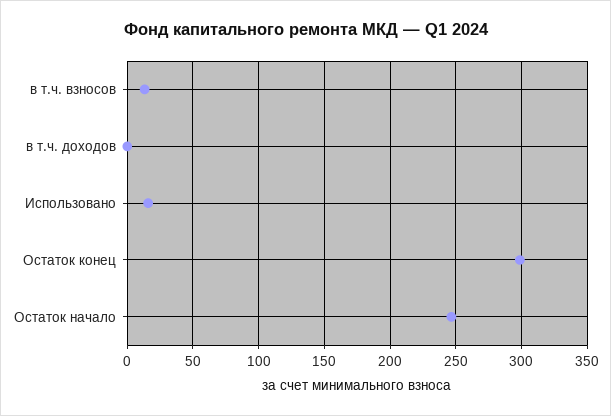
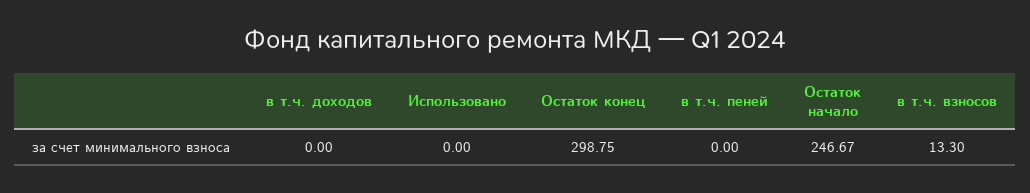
Использовано: 15 -> 0
в т.ч. пеней: none -> 0

